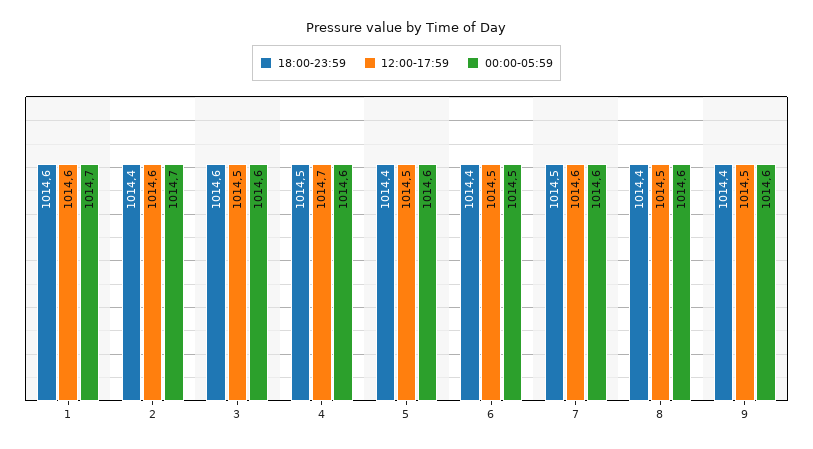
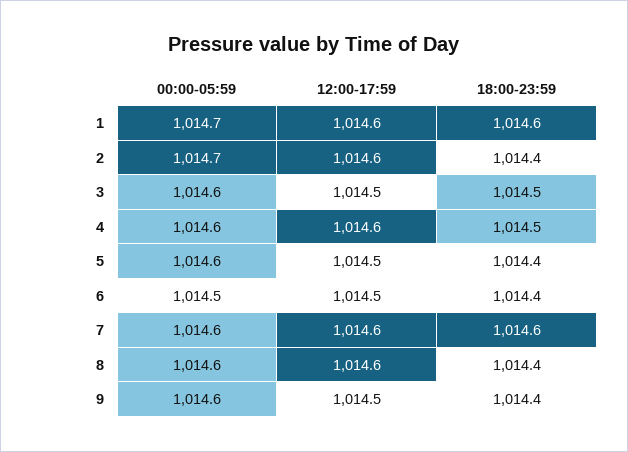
18:00-23:59, 3: 1014.6 -> 1014.5
12:00-17:59, 4: 1014.7 -> 1014.6
18:00-23:59, 7: 1014.5 -> 1014.6
12:00-17:59, 8: 1014.5 -> 1014.6

